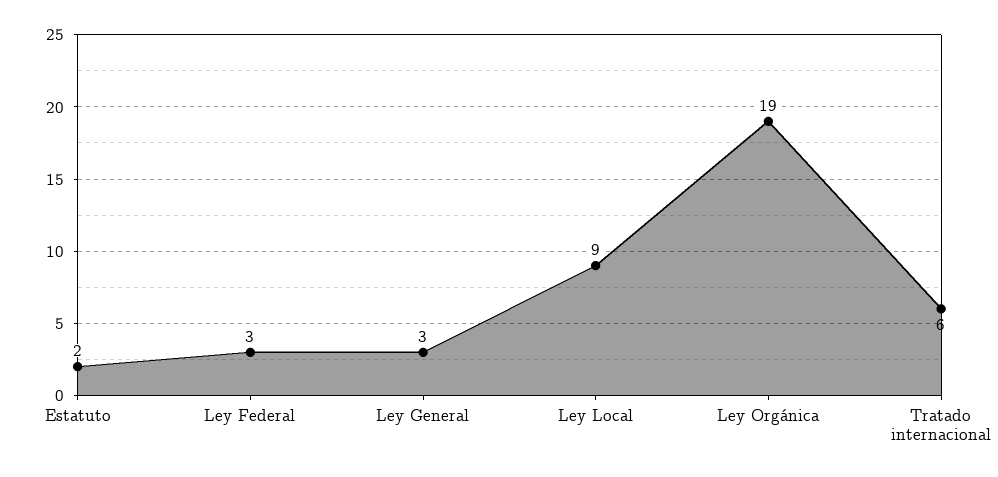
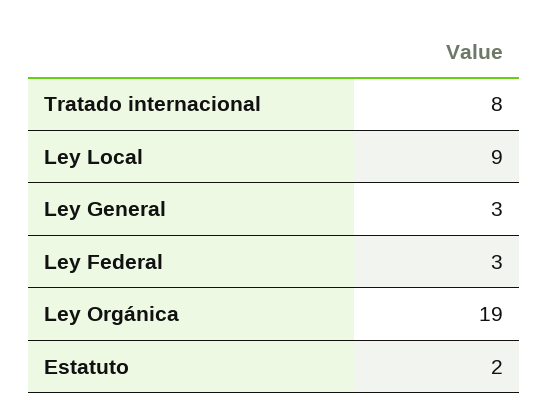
Tratado internacional: 6 -> 8

